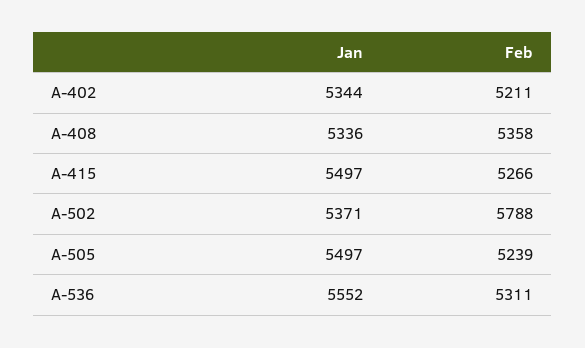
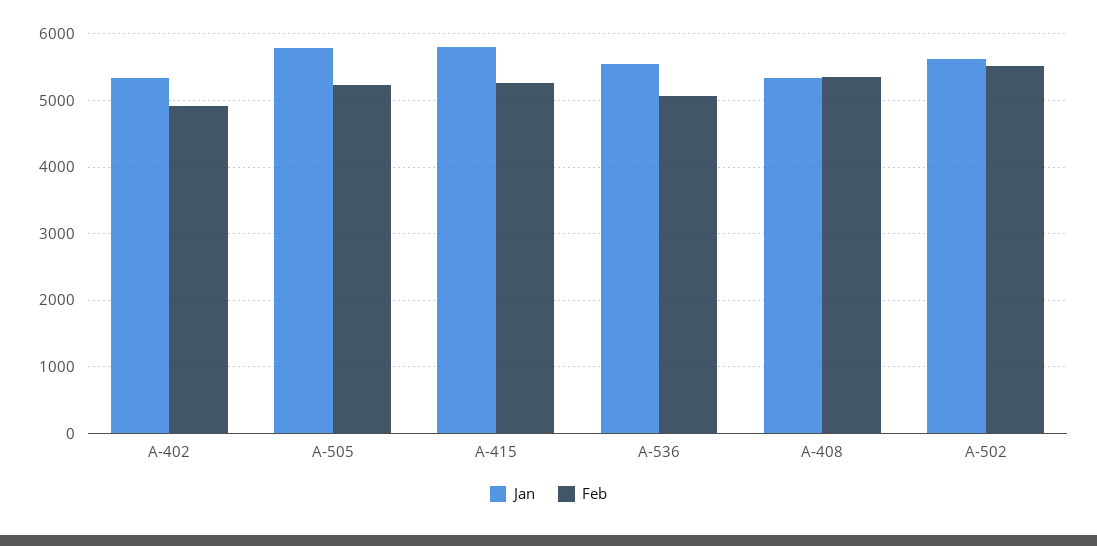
Feb, A-402: 5211 -> 4900
Jan, A-415: 5497 -> 5800
Jan, A-502: 5371 -> 5600
Feb, A-502: 5788 -> 5500
Jan, A-505: 5497 -> 5800
Feb, A-536: 5311 -> 5100

